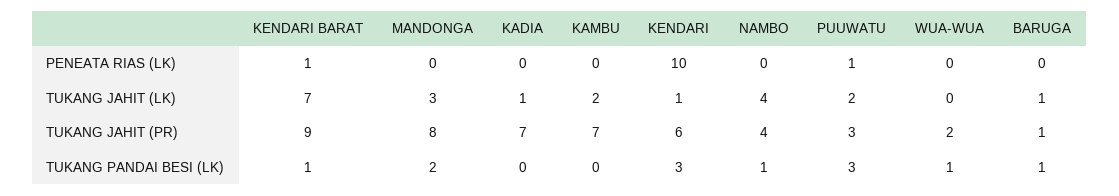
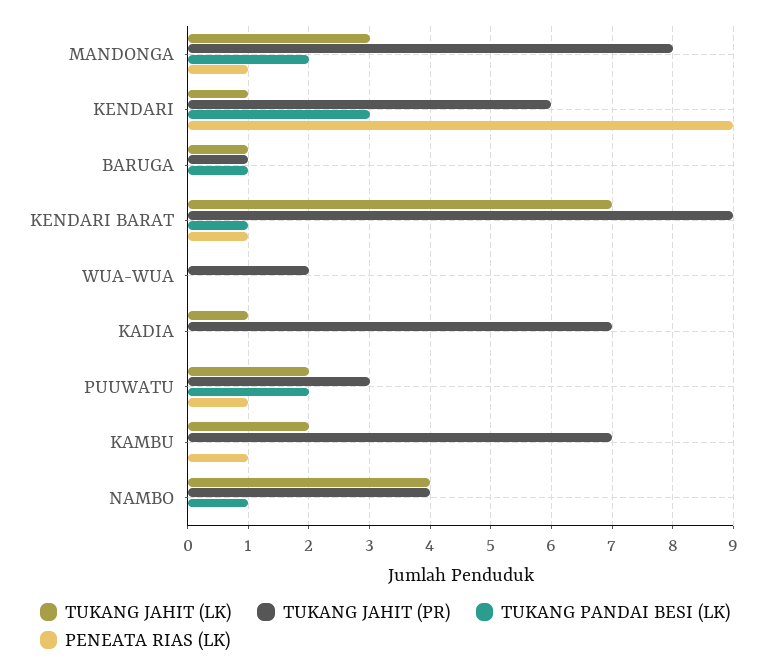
PENEATA RIAS (LK), MANDONGA: 0 -> 1
PENEATA RIAS (LK), KAMBU: 0 -> 1
PENEATA RIAS (LK), KENDARI: 10 -> 9
TUKANG PANDAI BESI (LK), PUUWATU: 3 -> 2
TUKANG PANDAI BESI (LK), WUA-WUA: 1 -> 0

